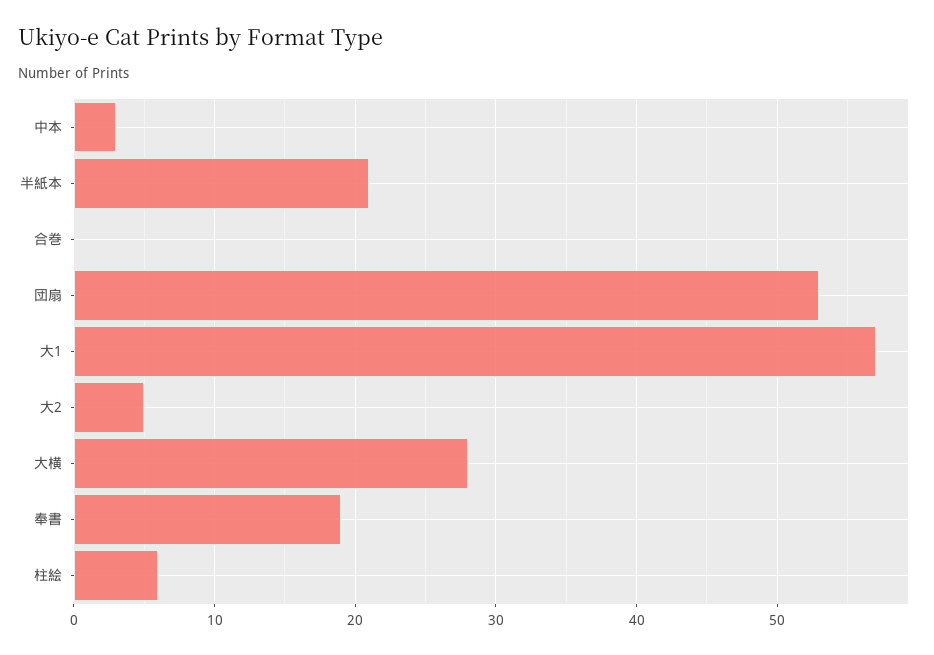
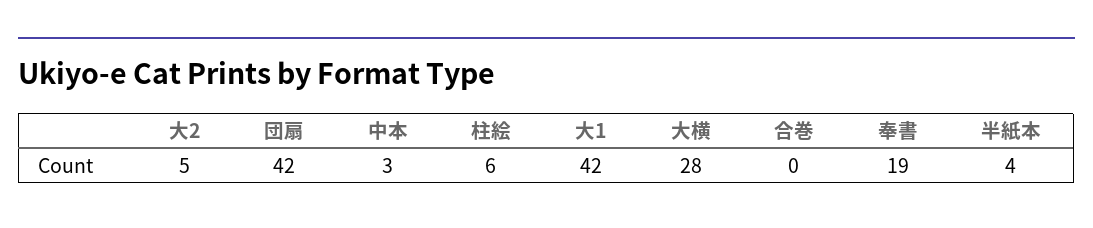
半紙本: 21 -> 4
団扇: 53 -> 42
大1: 57 -> 42

